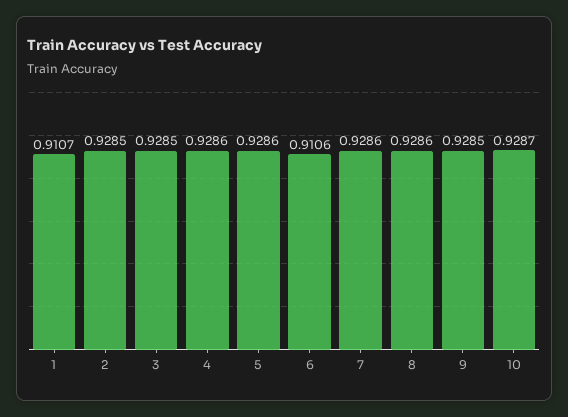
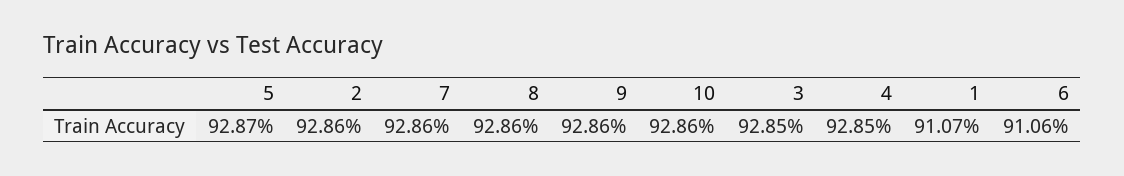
2: 0.9285 -> 0.9286
4: 0.9286 -> 0.9285
5: 0.9286 -> 0.9287
9: 0.9285 -> 0.9286
10: 0.9287 -> 0.9286

